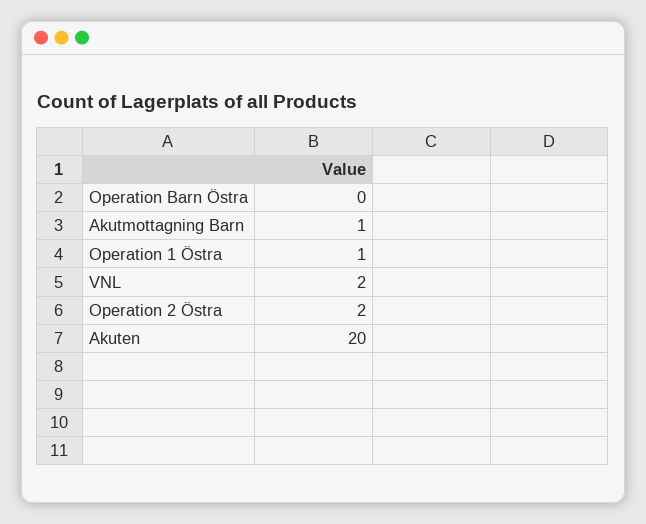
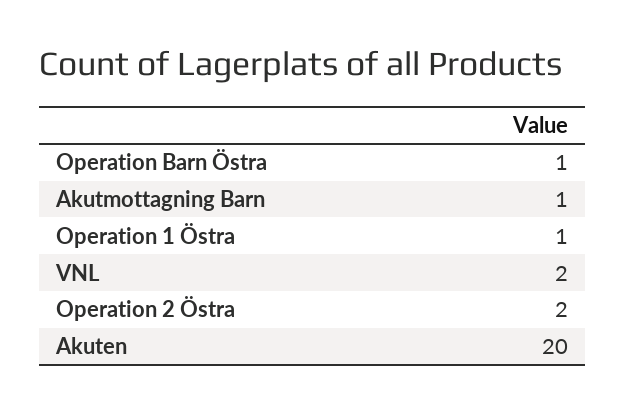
Operation Barn Östra: 0 -> 1

